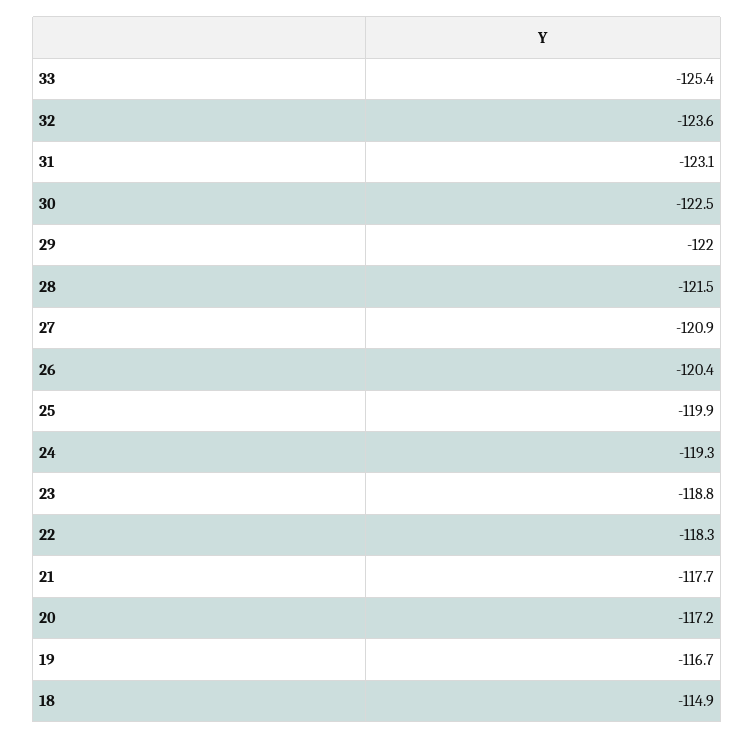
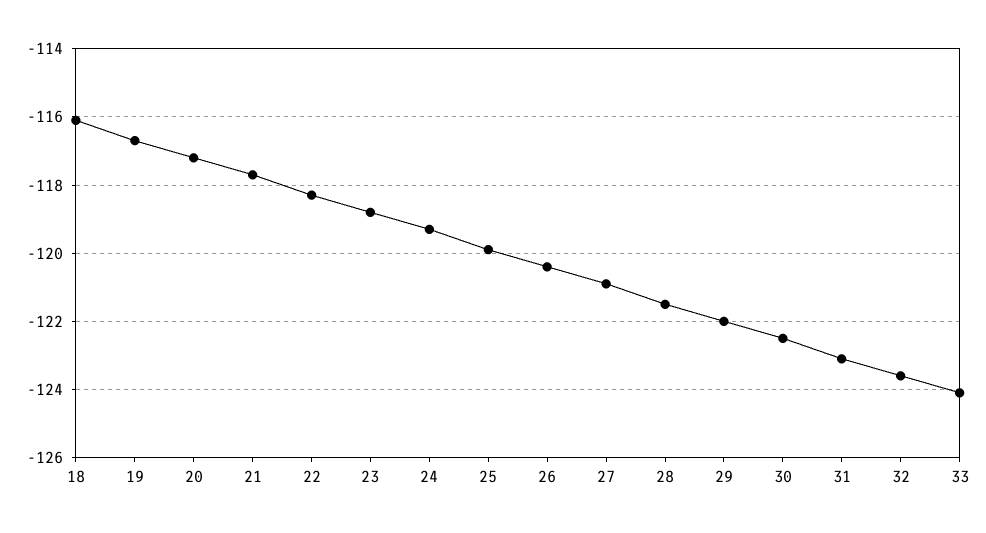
33: -125.4 -> -124
18: -114.9 -> -116

